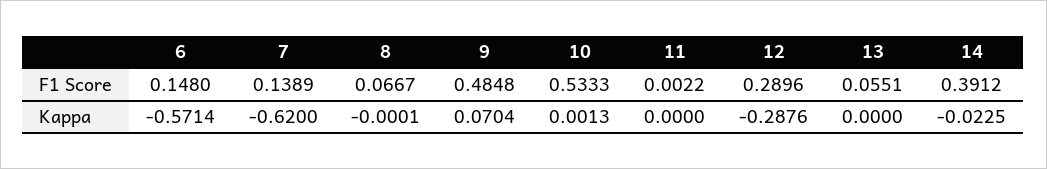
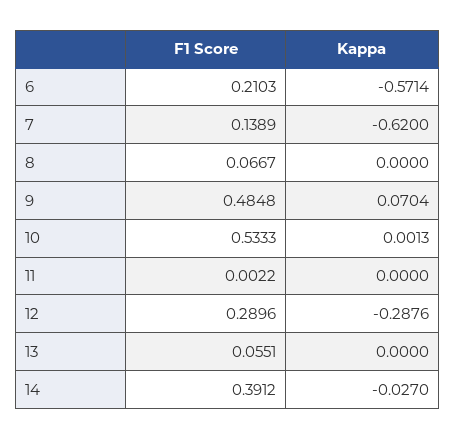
6, F1 Score: 0.148 -> 0.2103
8, Kappa: -0.0001 -> 0
14, Kappa: -0.0225 -> -0.027

